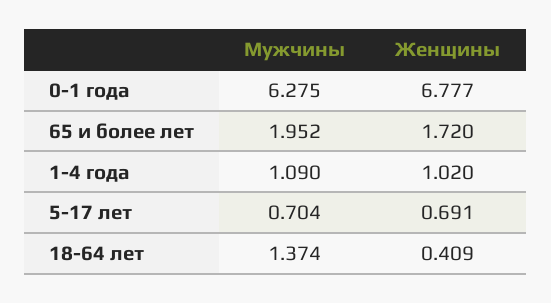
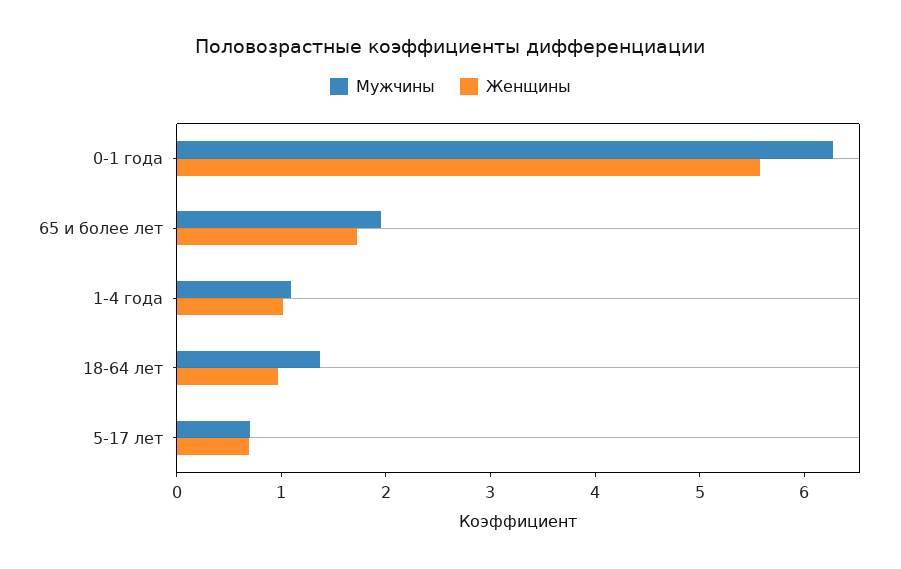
Женщины, 0-1 года: 6.777 -> 5.6
Женщины, 18-64 лет: 0.409 -> 1

